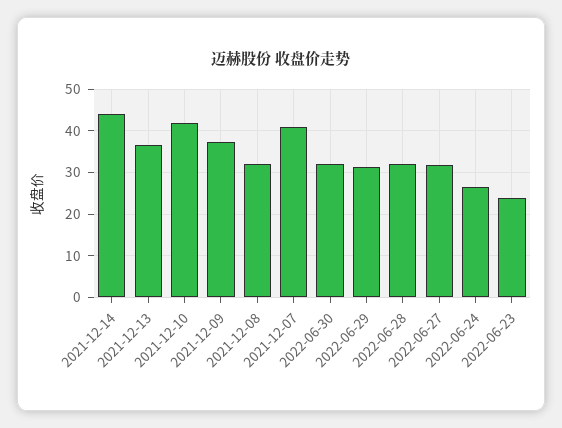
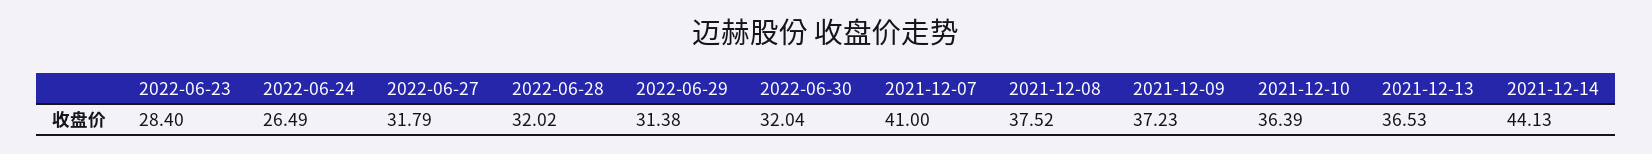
2021-12-10: 42 -> 36.39
2021-12-08: 32 -> 37.52
2022-06-23: 24 -> 28.4

